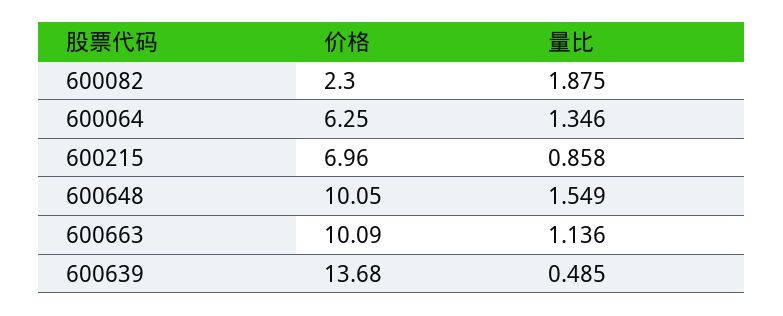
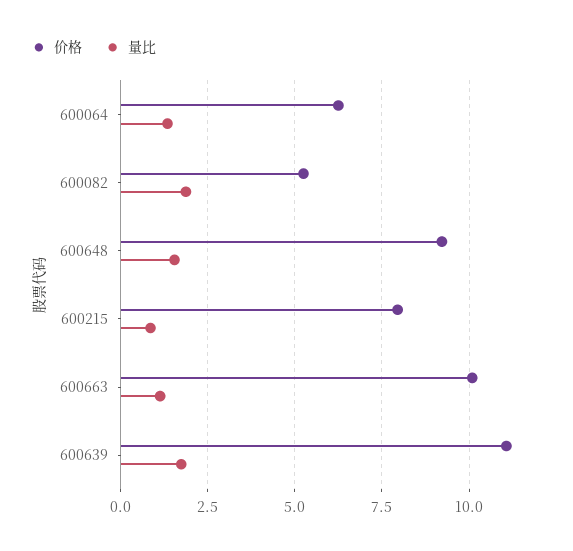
价格, 600082: 2.3 -> 5.25
价格, 600215: 6.96 -> 8
价格, 600648: 10.05 -> 9.25
价格, 600639: 13.68 -> 11
量比, 600639: 0.485 -> 1.75

